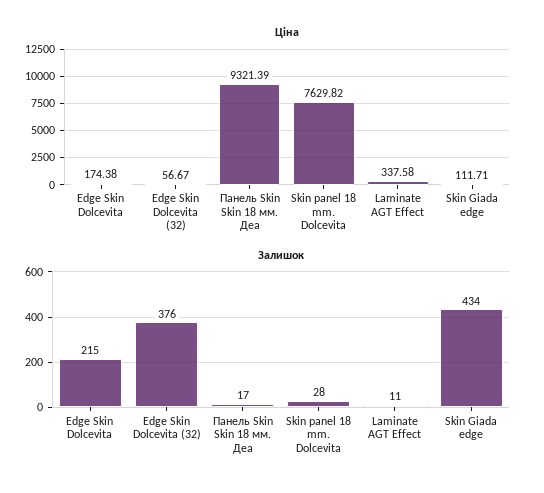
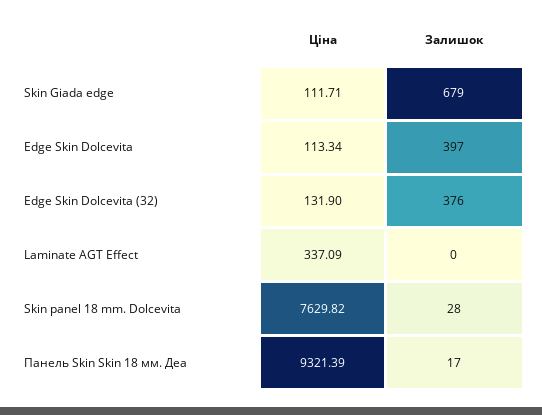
Ціна, Edge Skin Dolcevita: 174.38 -> 113.34
Ціна, Edge Skin Dolcevita (32): 56.67 -> 131.9
Ціна, Laminate AGT Effect: 337.58 -> 337.09
Залишок, Edge Skin Dolcevita: 215 -> 397
Залишок, Laminate AGT Effect: 11 -> 0
Залишок, Skin Giada edge: 434 -> 679

